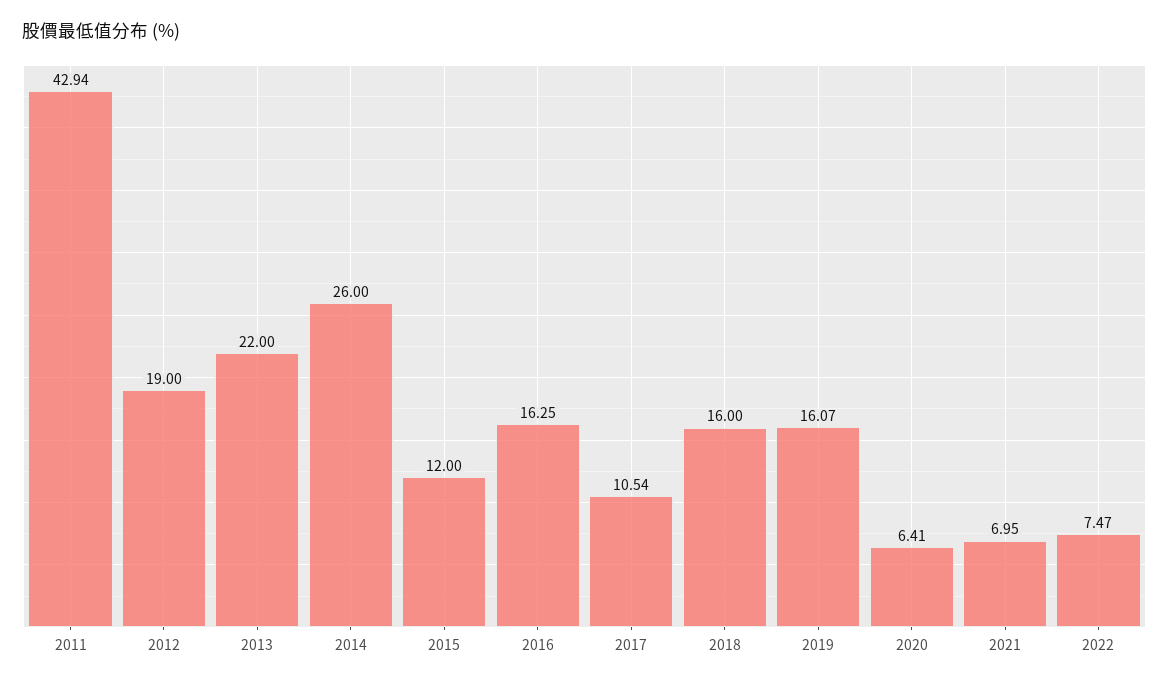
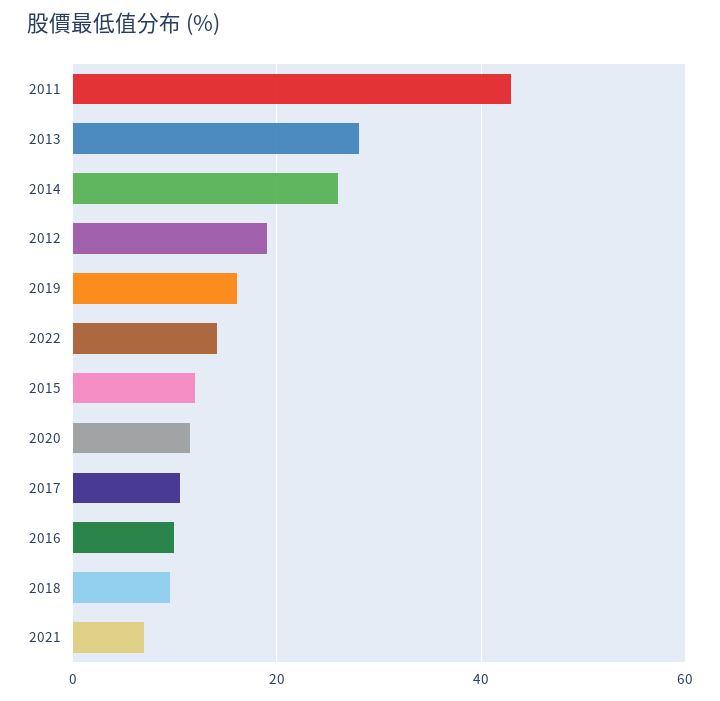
2013: 22 -> 28
2016: 16.25 -> 10
2018: 16 -> 10
2020: 6.41 -> 12
2022: 7.47 -> 14

